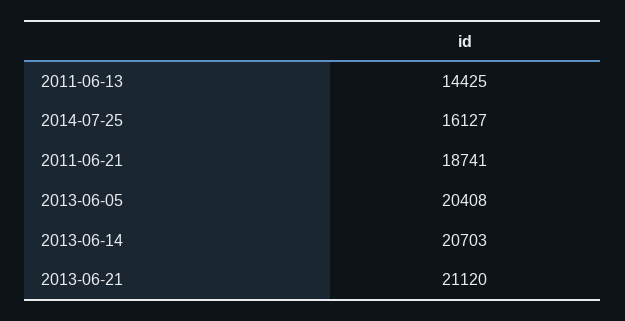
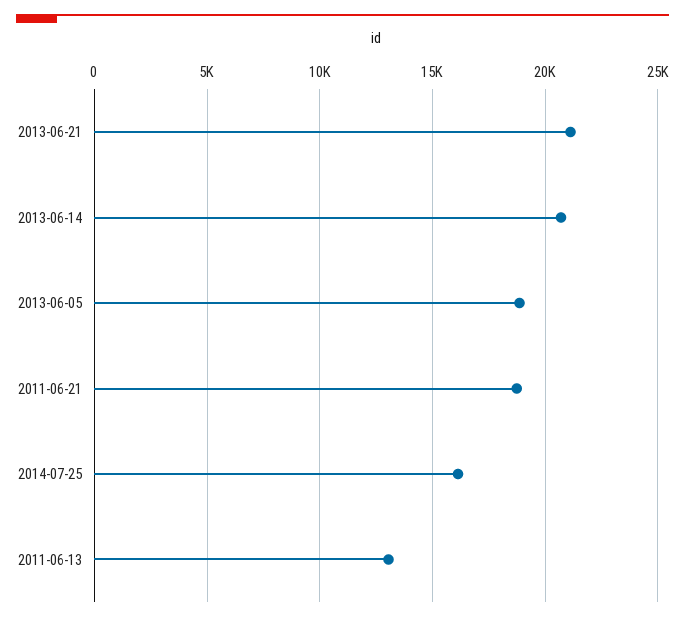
2011-06-13: 14425 -> 13000
2013-06-05: 20408 -> 19000

